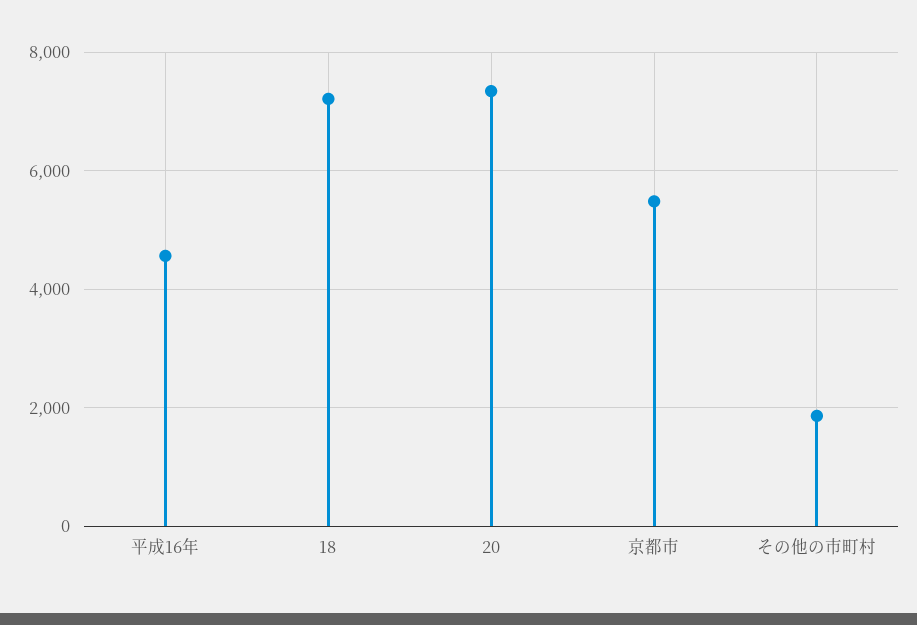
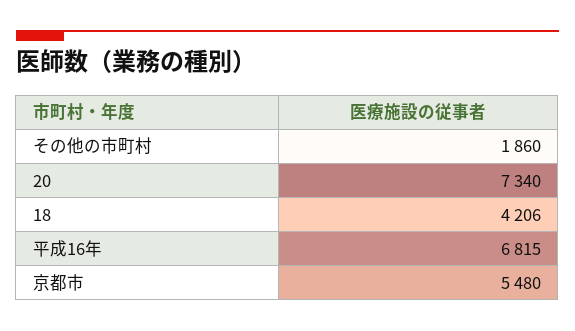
平成16年: 4600 -> 6815
18: 7200 -> 4206

